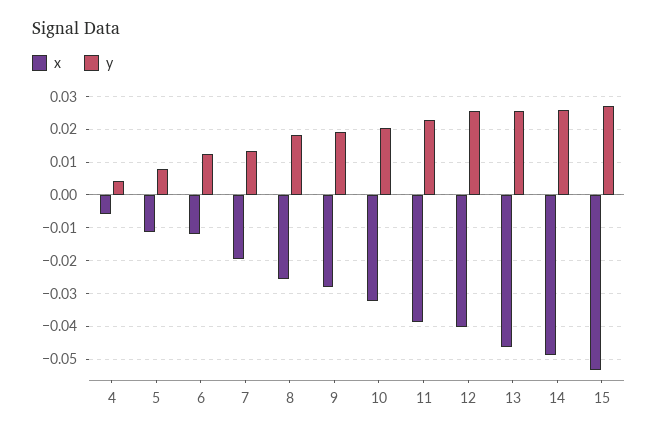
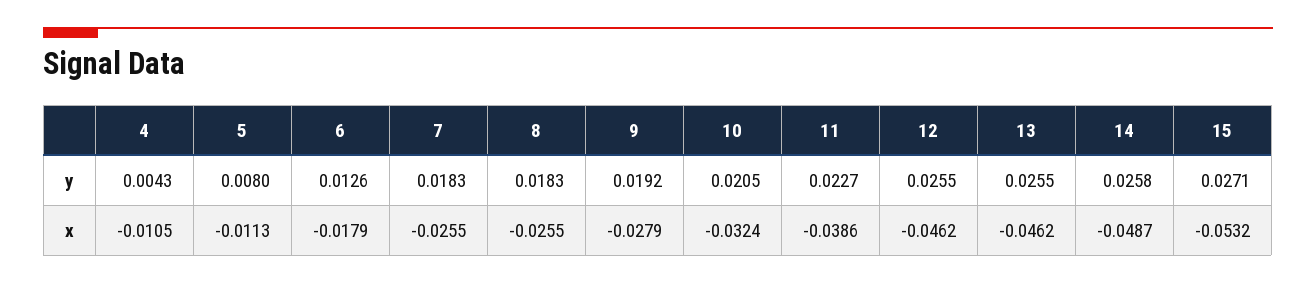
x, 4: -0.006 -> -0.0105
x, 6: -0.012 -> -0.0179
x, 7: -0.02 -> -0.0255
y, 7: 0.014 -> 0.0183
x, 12: -0.04 -> -0.0462

